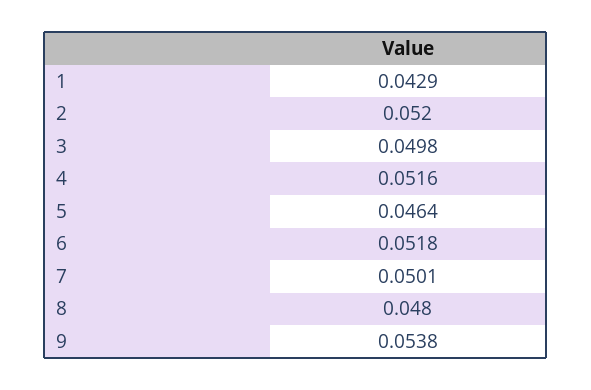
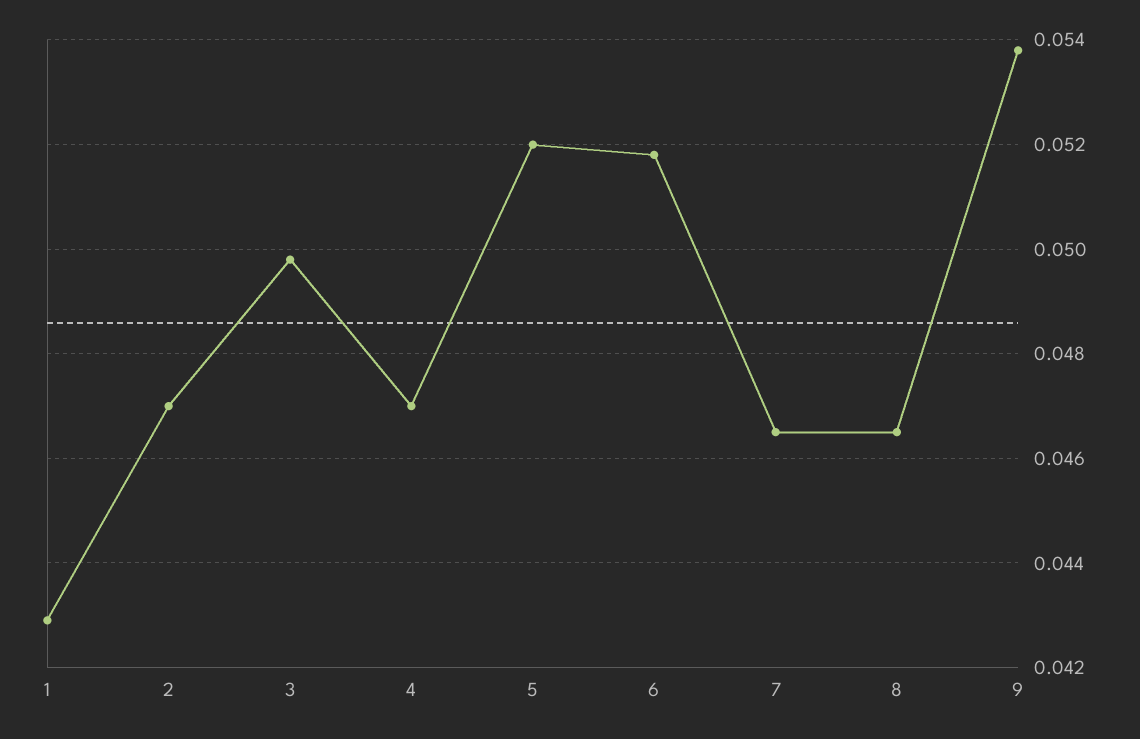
2: 0.052 -> 0.047
4: 0.0516 -> 0.047
5: 0.0464 -> 0.052
7: 0.0501 -> 0.0465
8: 0.048 -> 0.0465

